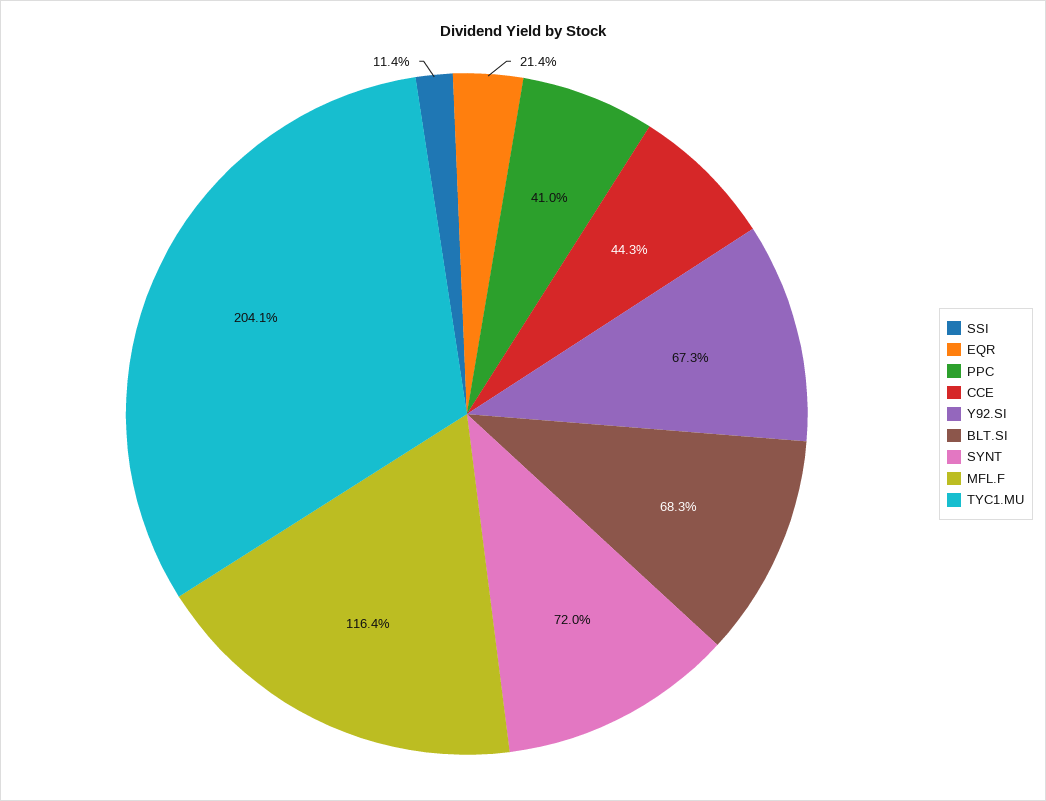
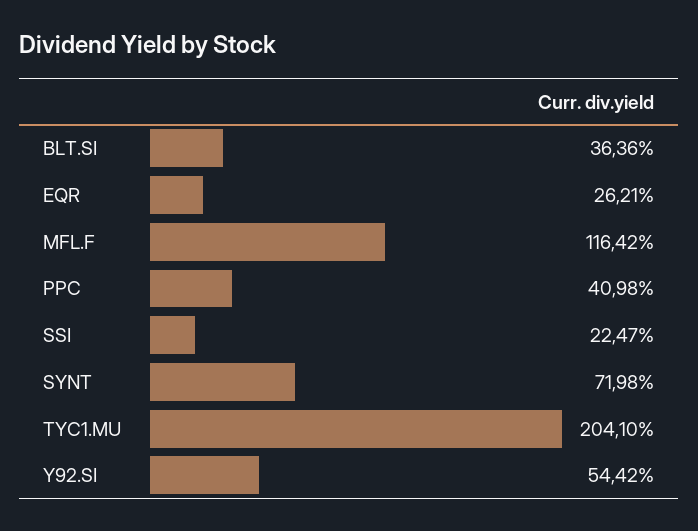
SSI: 11.4 -> 22.47
EQR: 21.4 -> 26.21
CCE: 44.3 -> none
Y92.SI: 67.3 -> 54.42
BLT.SI: 68.3 -> 36.36

